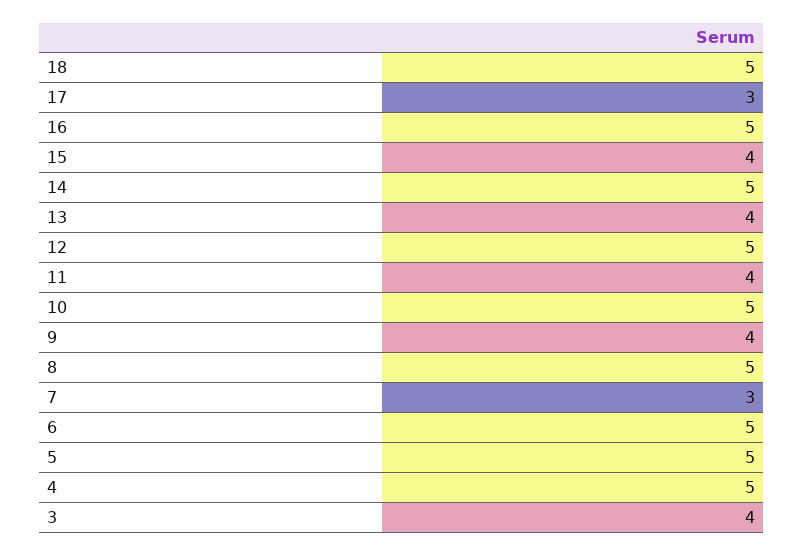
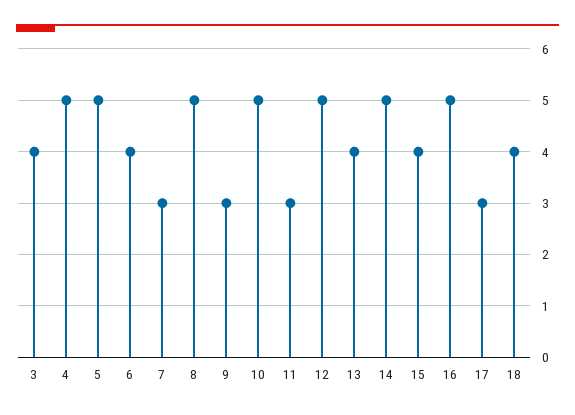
18: 5 -> 4
11: 4 -> 3
9: 4 -> 3
6: 5 -> 4

